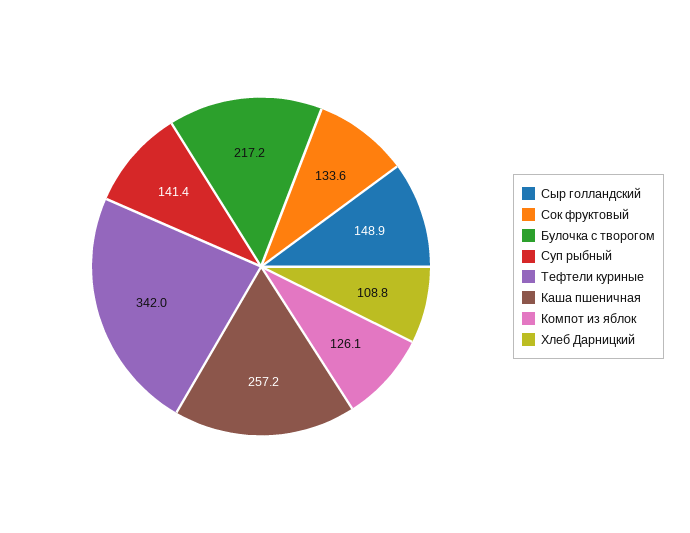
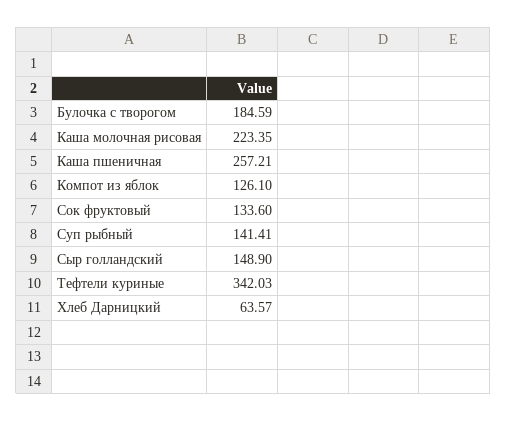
Булочка с творогом: 217.2 -> 184.59
Хлеб Дарницкий: 108.8 -> 63.57
Каша молочная рисовая: none -> 223.35

